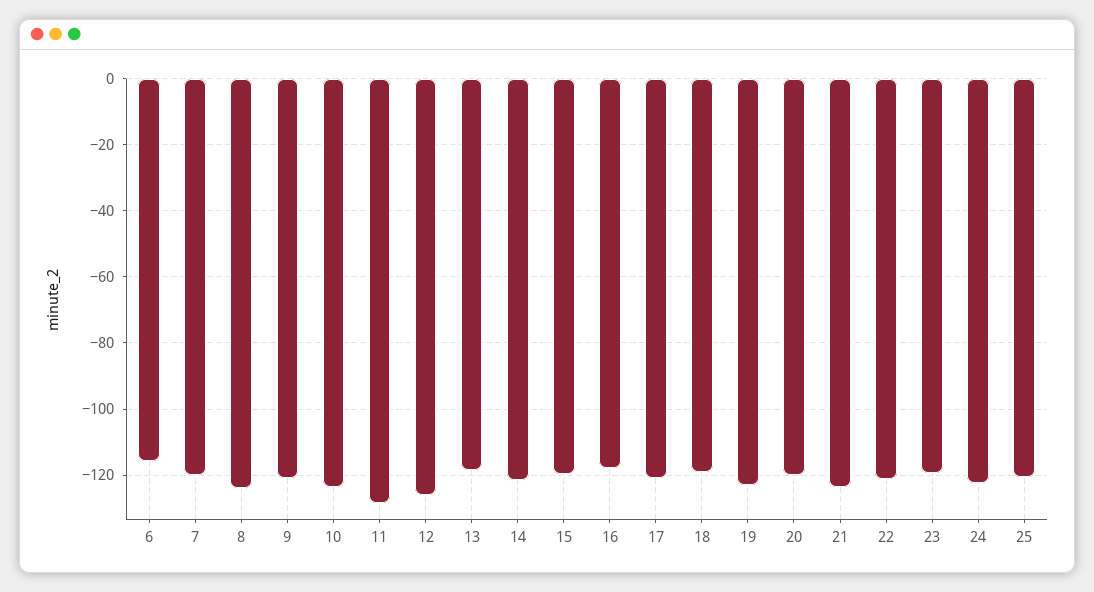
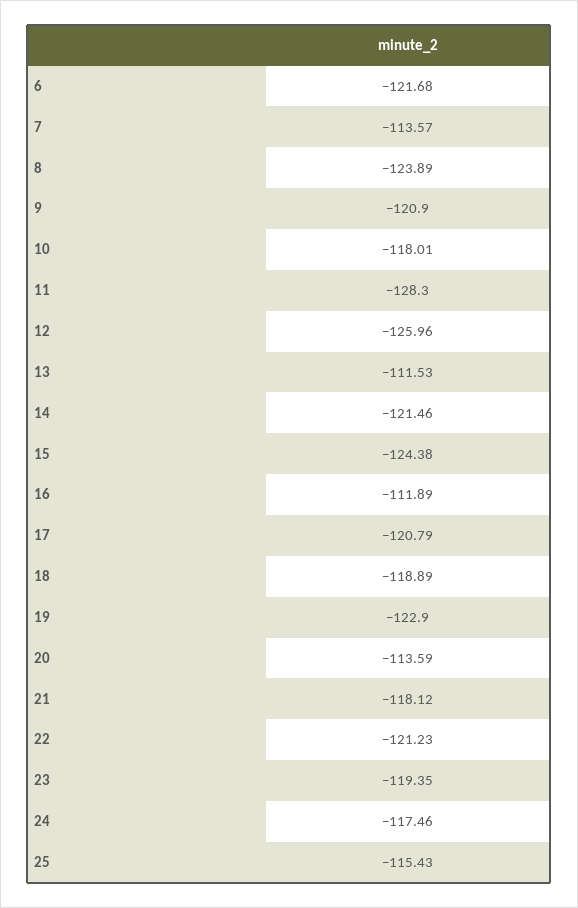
6: -116 -> -121.68
7: -120 -> -113.57
10: -124 -> -118.01
13: -118 -> -111.53
15: -120 -> -124.38
16: -118 -> -111.89
20: -120 -> -113.59
21: -124 -> -118.12
24: -122 -> -117.46
25: -120 -> -115.43

